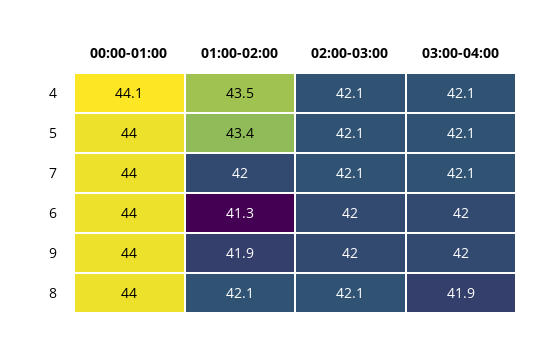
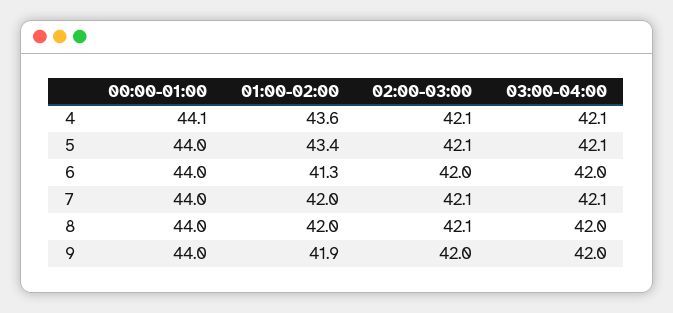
01:00-02:00, 4: 43.5 -> 43.6
01:00-02:00, 8: 42.1 -> 42
03:00-04:00, 8: 41.9 -> 42

